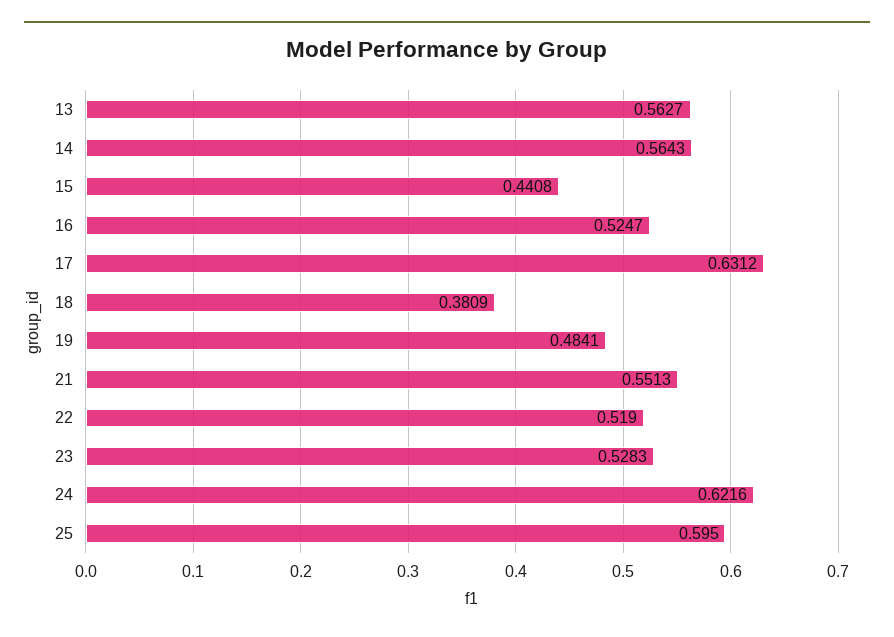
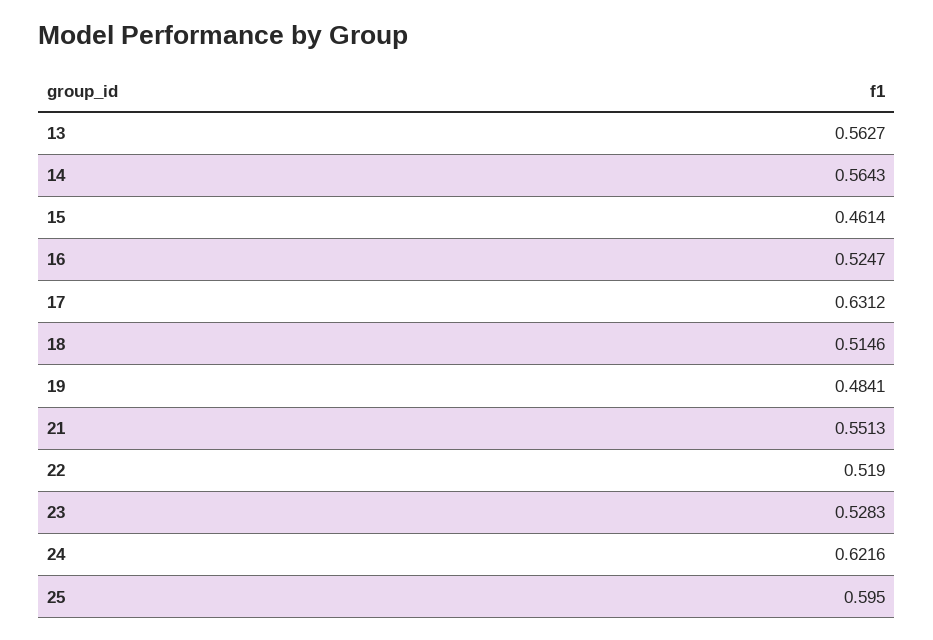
15: 0.4408 -> 0.4614
18: 0.3809 -> 0.5146

